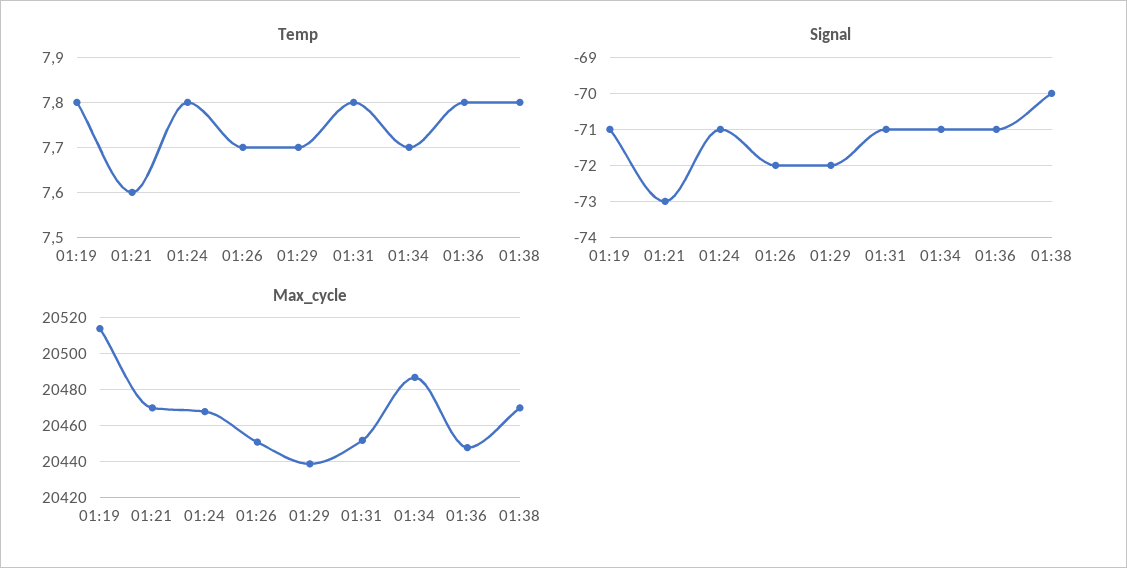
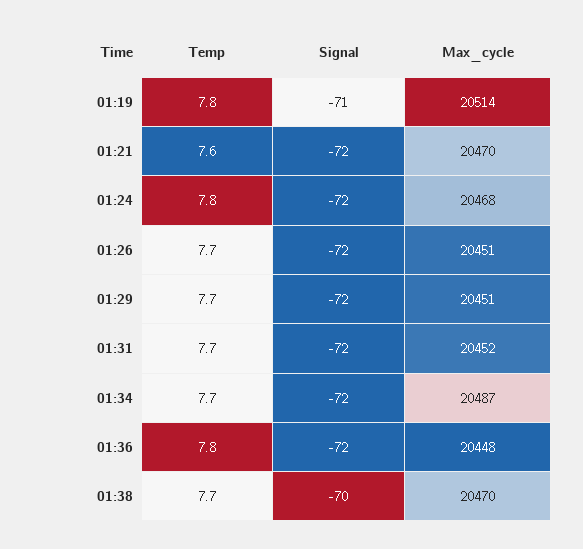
Temp, 01:31: 7.8 -> 7.7
Temp, 01:38: 7.8 -> 7.7
Signal, 01:21: -73 -> -72
Signal, 01:24: -71 -> -72
Signal, 01:31: -71 -> -72
Signal, 01:34: -71 -> -72
Signal, 01:36: -71 -> -72
Max_cycle, 01:29: 20440 -> 20451

